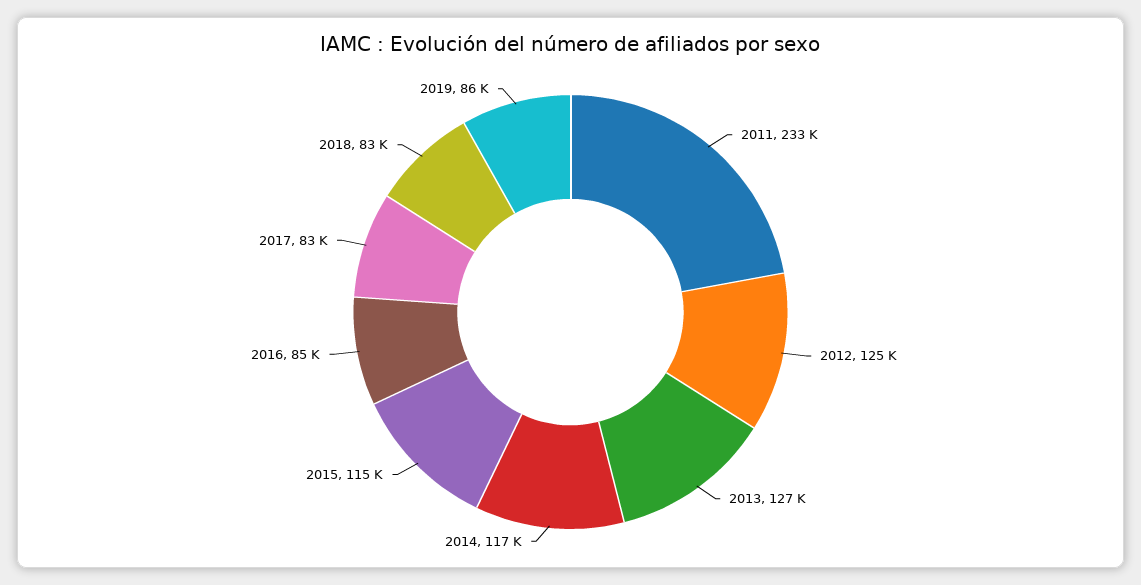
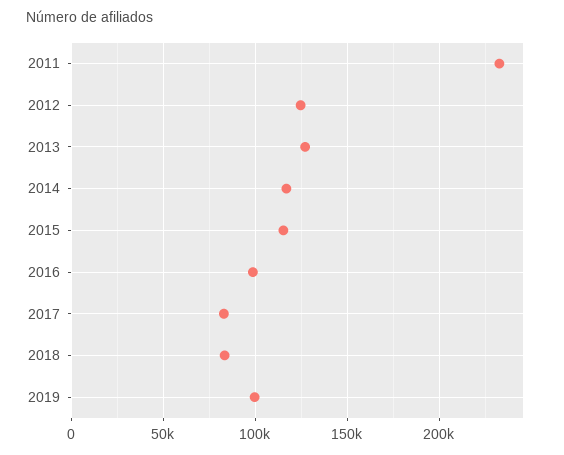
2016: 85000 -> 100000
2019: 86000 -> 100000

